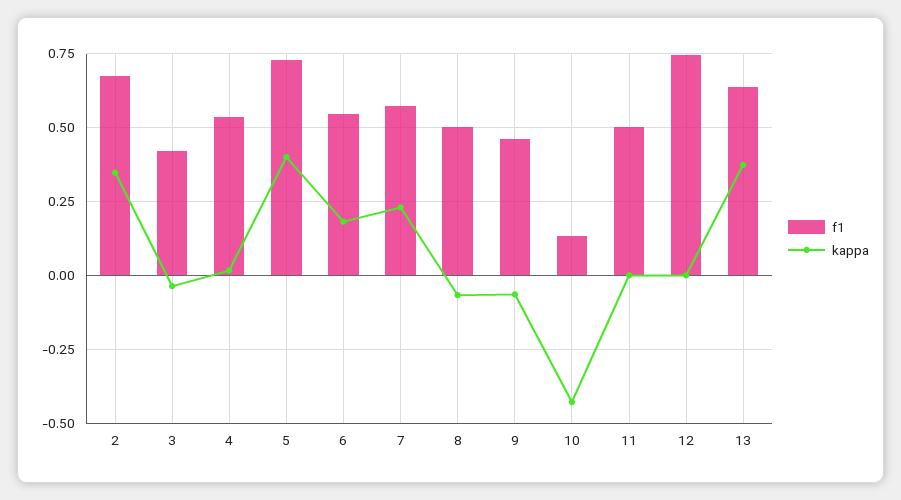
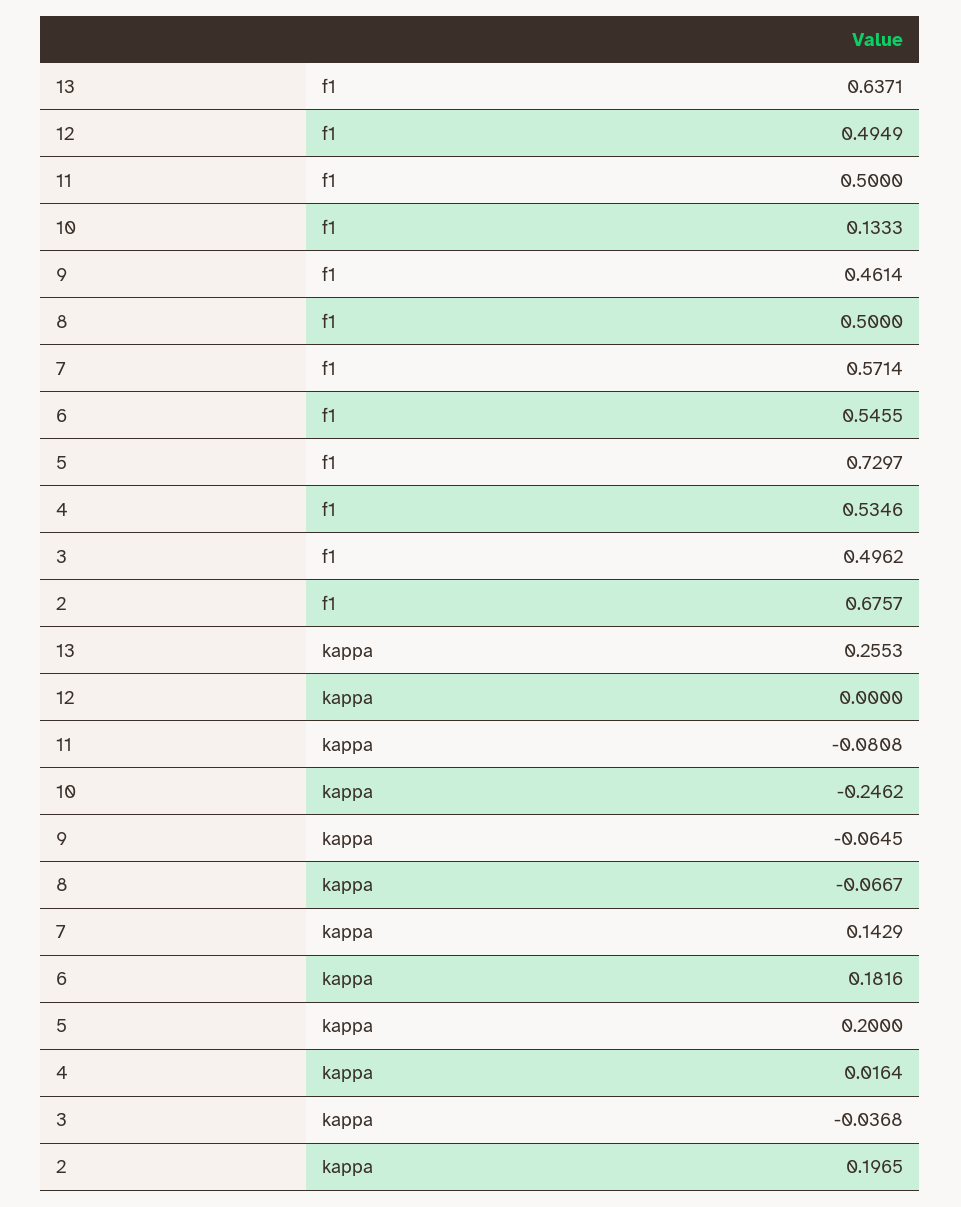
kappa, 2: 0.35 -> 0.1965
f1, 3: 0.425 -> 0.4962
kappa, 5: 0.4 -> 0.2
kappa, 7: 0.225 -> 0.1429
kappa, 10: -0.425 -> -0.2462
kappa, 11: 0 -> -0.0808
f1, 12: 0.75 -> 0.4949
kappa, 13: 0.375 -> 0.2553

